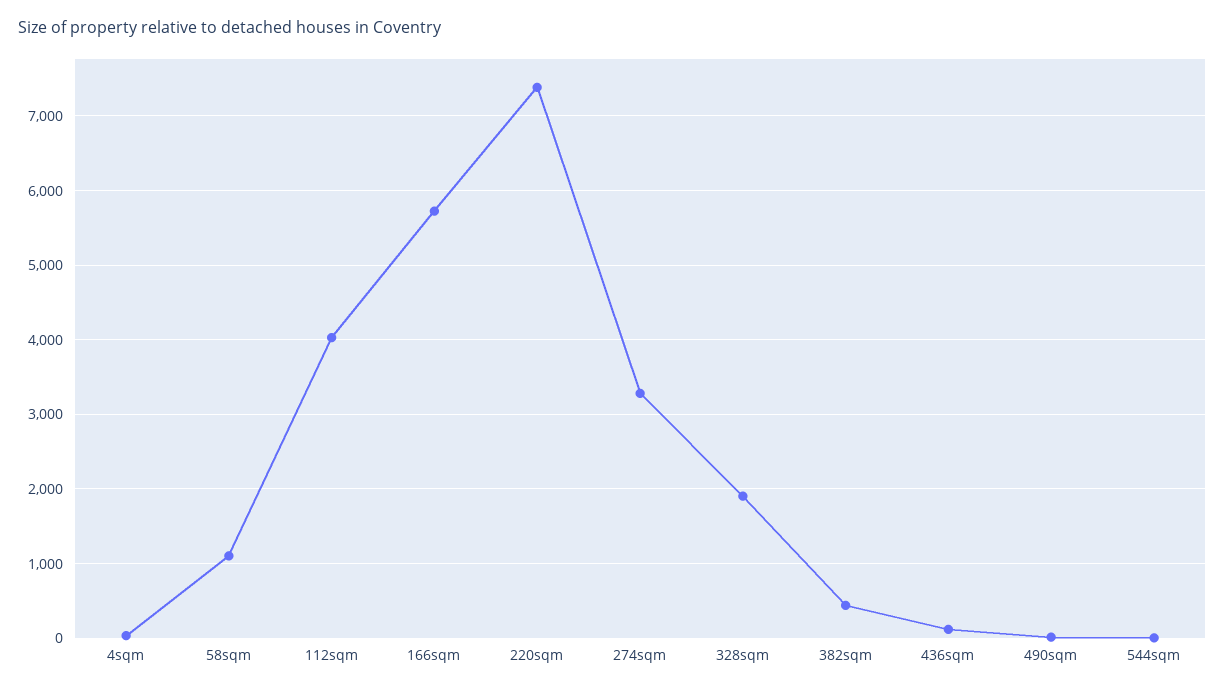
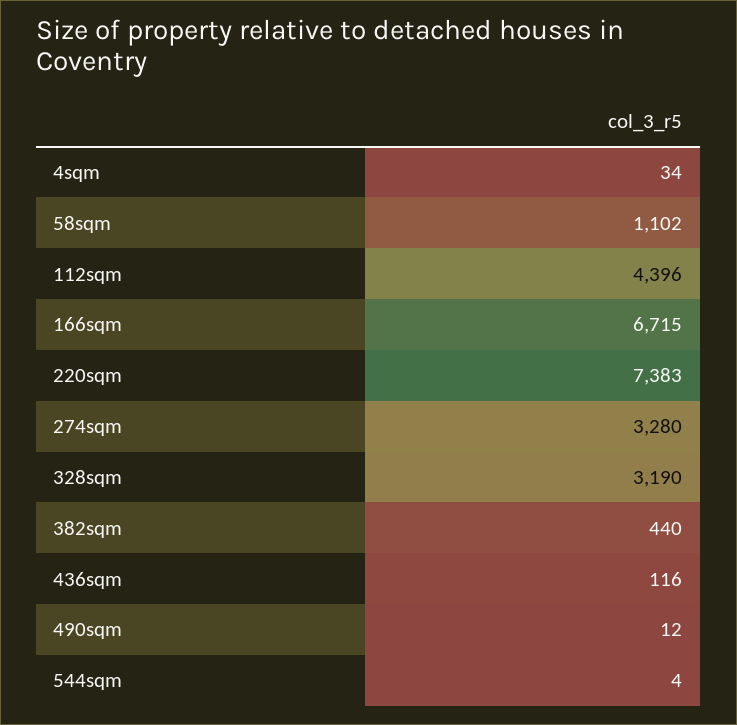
112sqm: 4000 -> 4396
166sqm: 5700 -> 6715
328sqm: 1900 -> 3190

